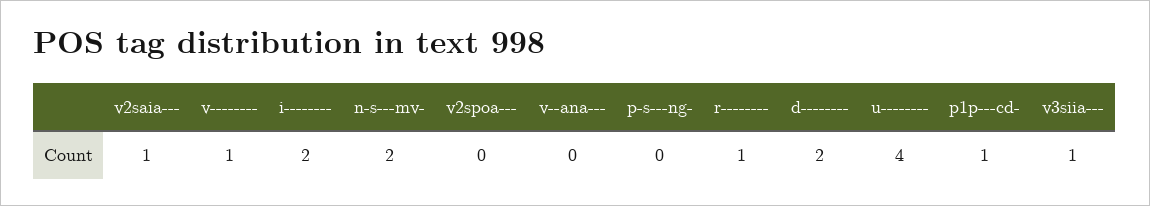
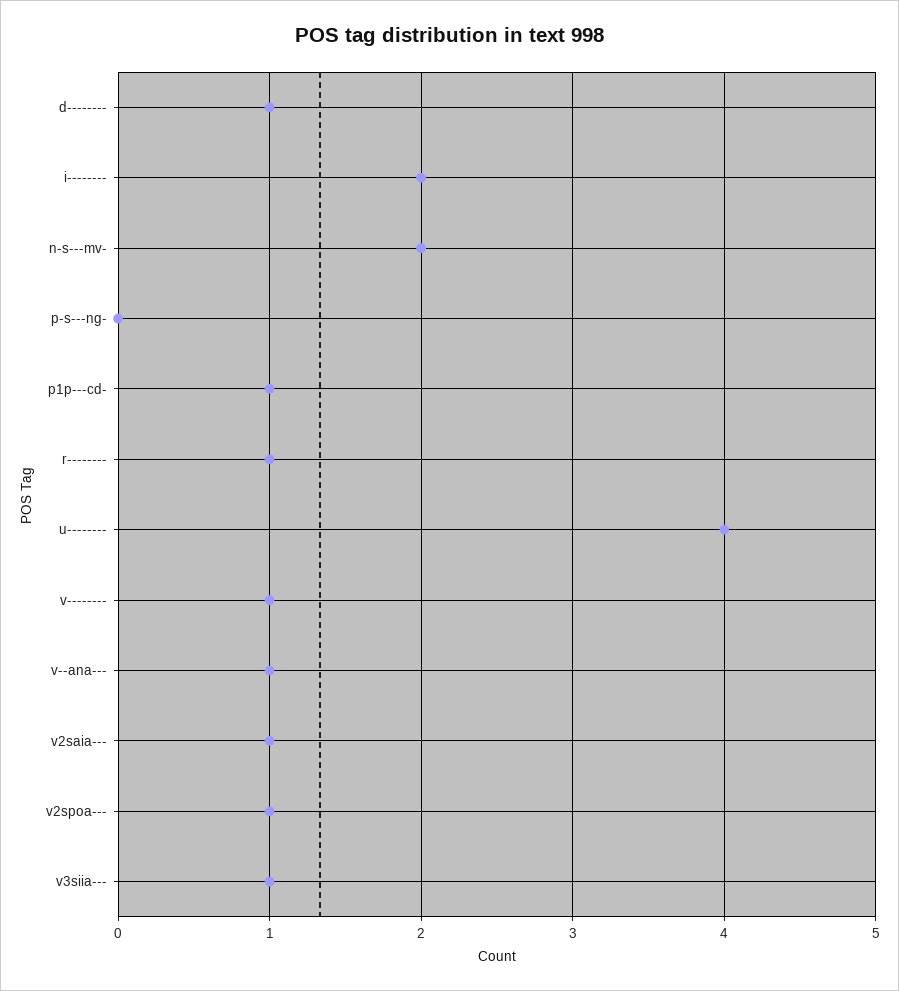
v2spoa---: 0 -> 1
v--ana---: 0 -> 1
d--------: 2 -> 1

